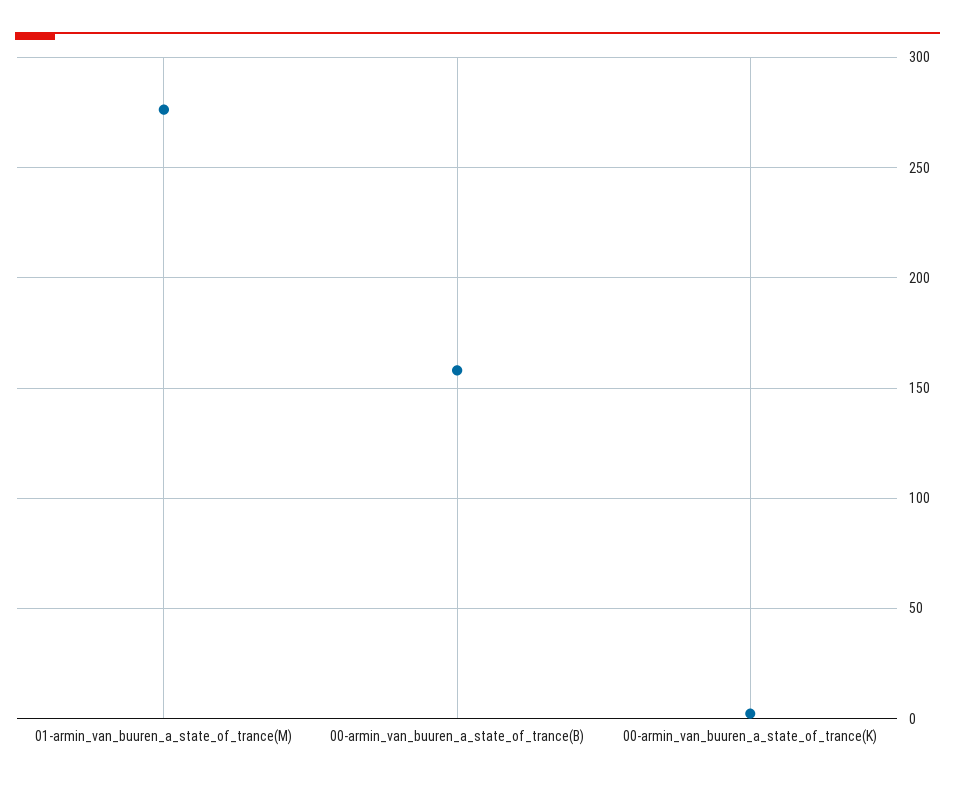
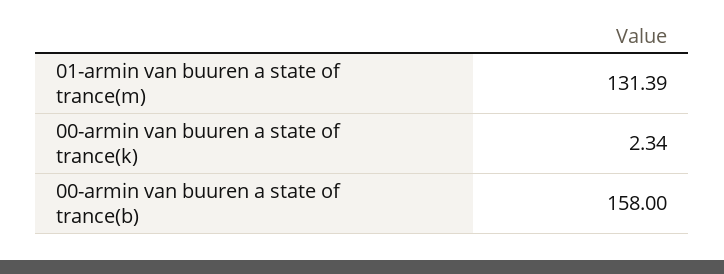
01-armin_van_buuren_a_state_of_trance(M): 275 -> 131.39

